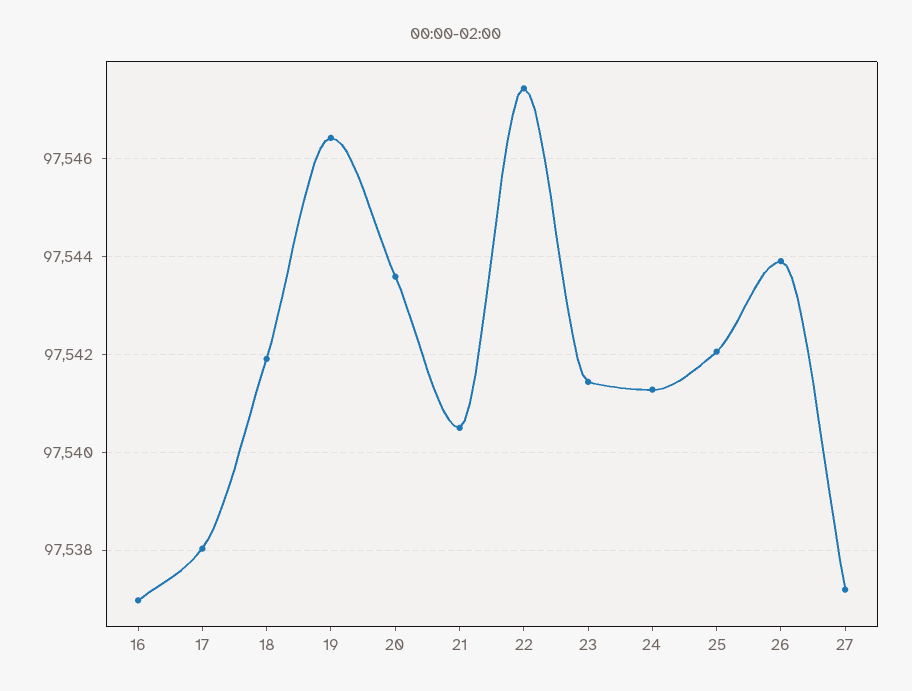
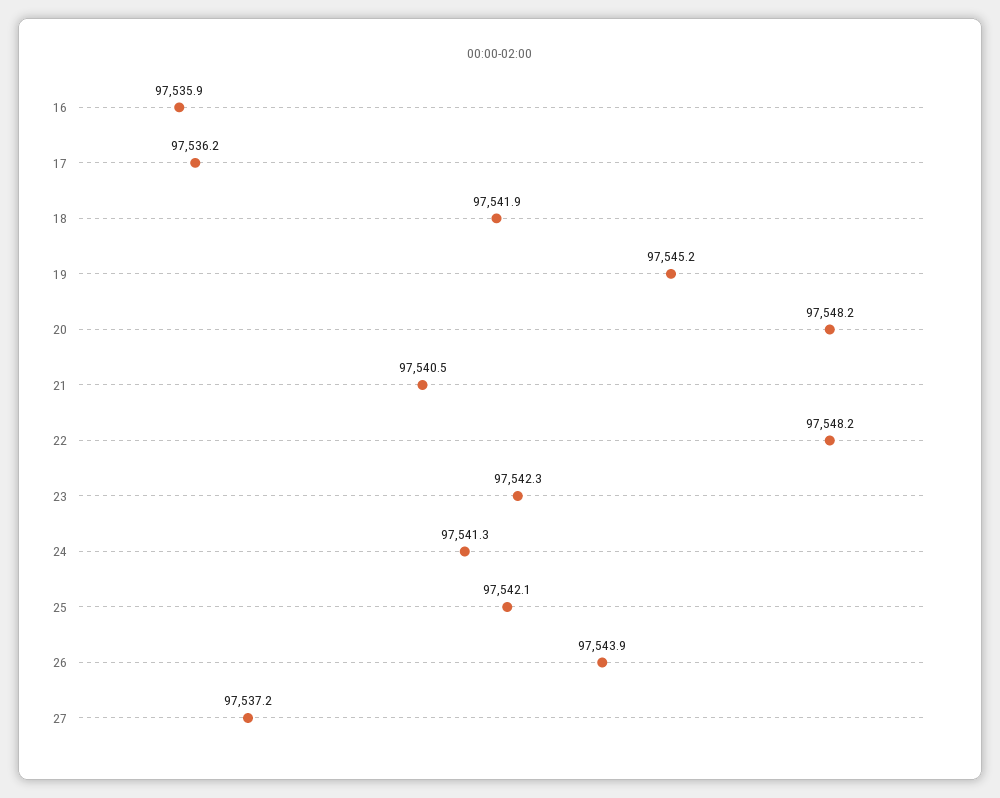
16: 97537 -> 97535.9
17: 97538 -> 97536.2
19: 97546.4 -> 97545.2
20: 97543.6 -> 97548.2
22: 97547.4 -> 97548.2
23: 97541.4 -> 97542.3

